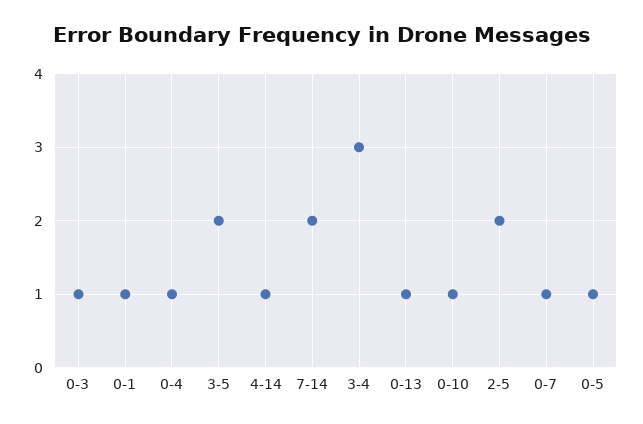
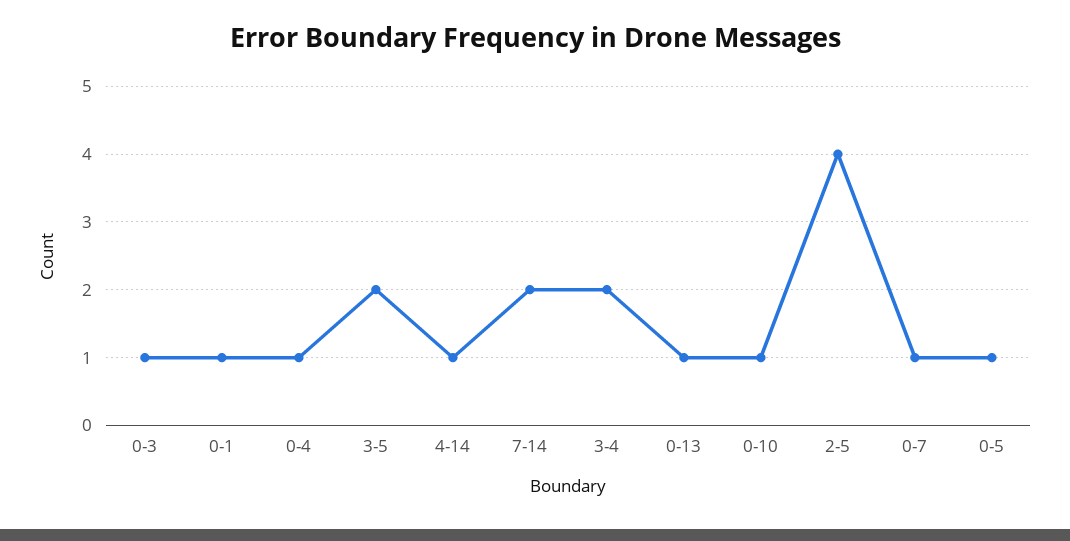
3-4: 3 -> 2
2-5: 2 -> 4

